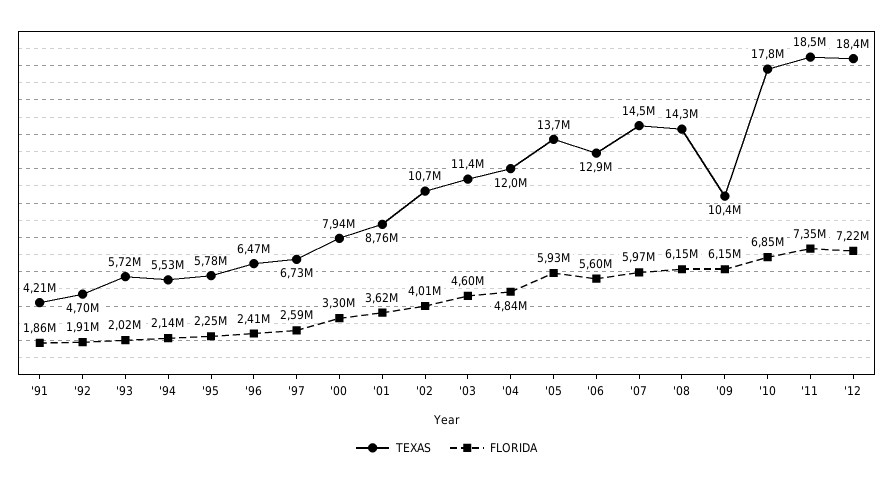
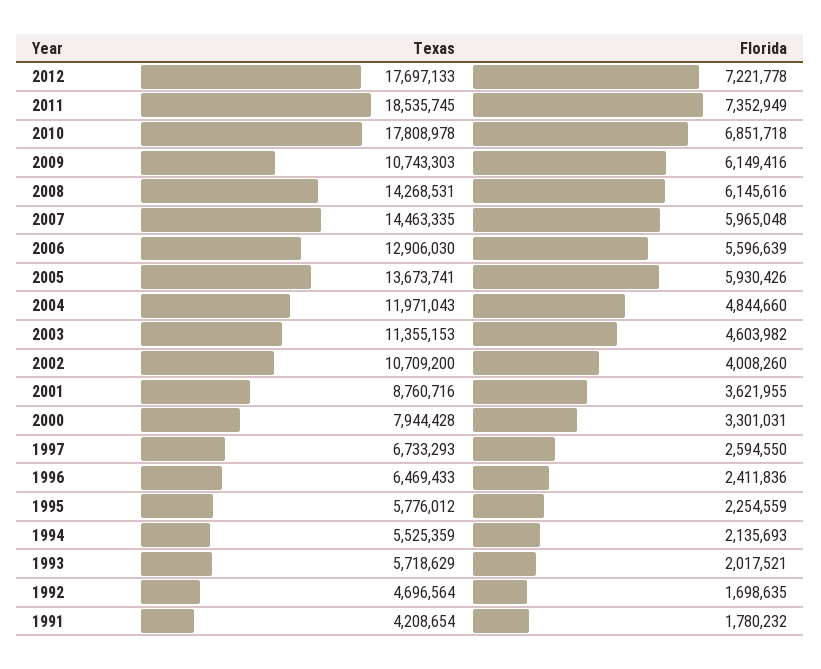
FLORIDA, '91: 1860000 -> 1780232
FLORIDA, '92: 1910000 -> 1698635
TEXAS, '09: 10400000 -> 10743303
TEXAS, '12: 18400000 -> 17697133

